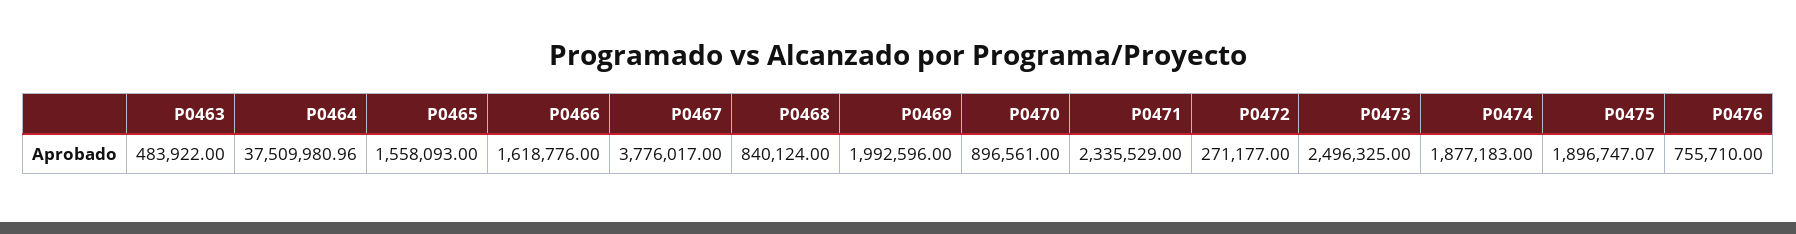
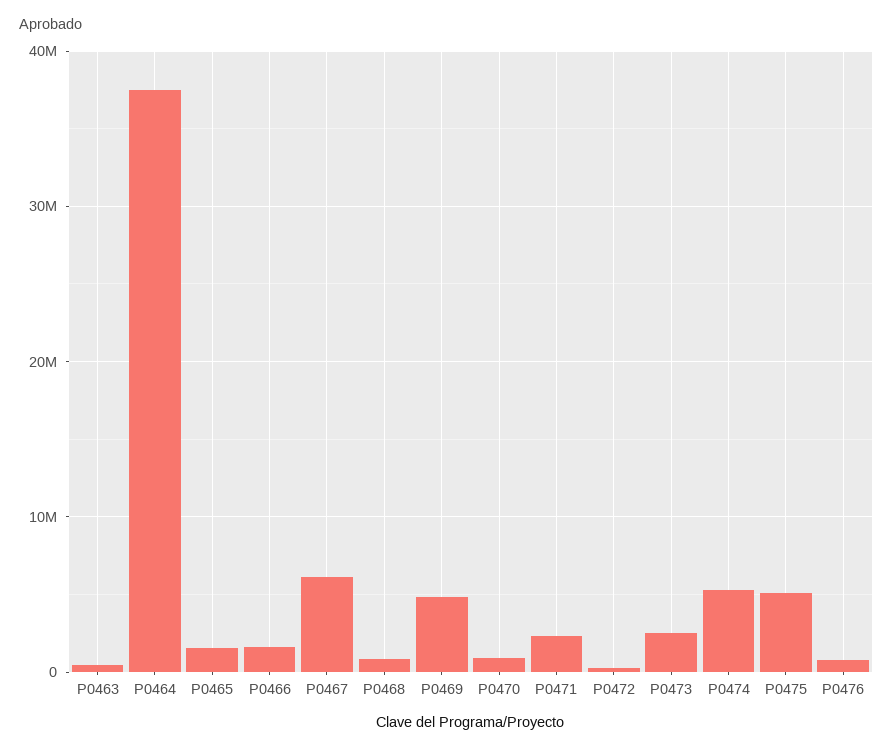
P0467: 3776017 -> 6000000
P0469: 1992596 -> 5000000
P0474: 1877183 -> 5000000
P0475: 1896747.07 -> 5000000

